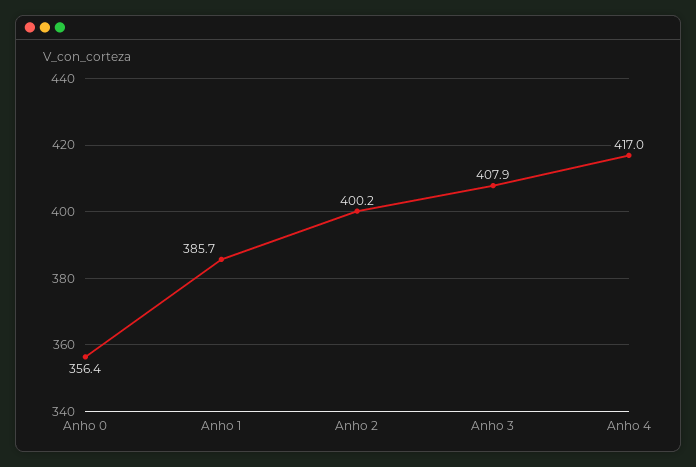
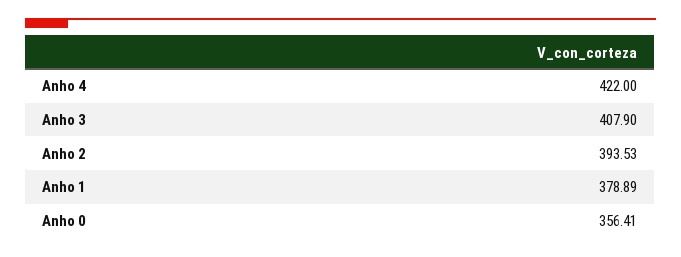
Anho 1: 385.7 -> 378.89
Anho 2: 400.2 -> 393.53
Anho 4: 417 -> 422

